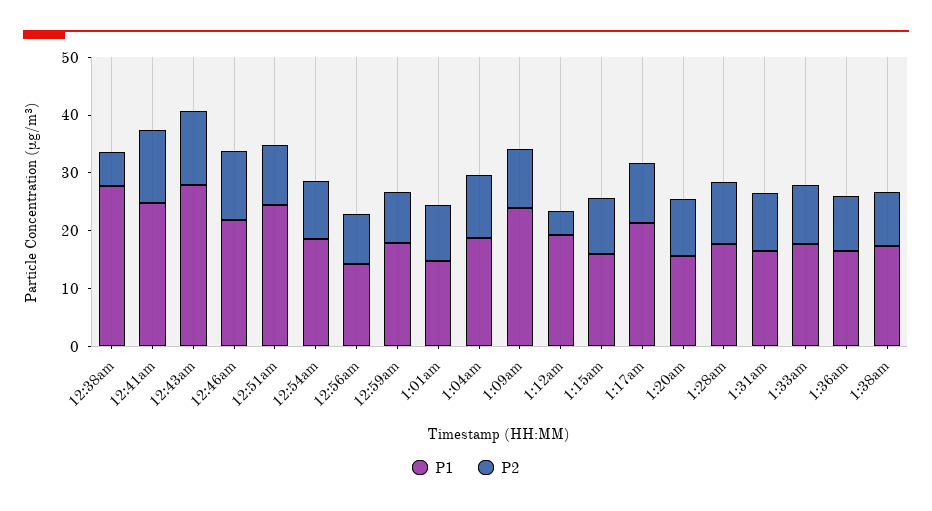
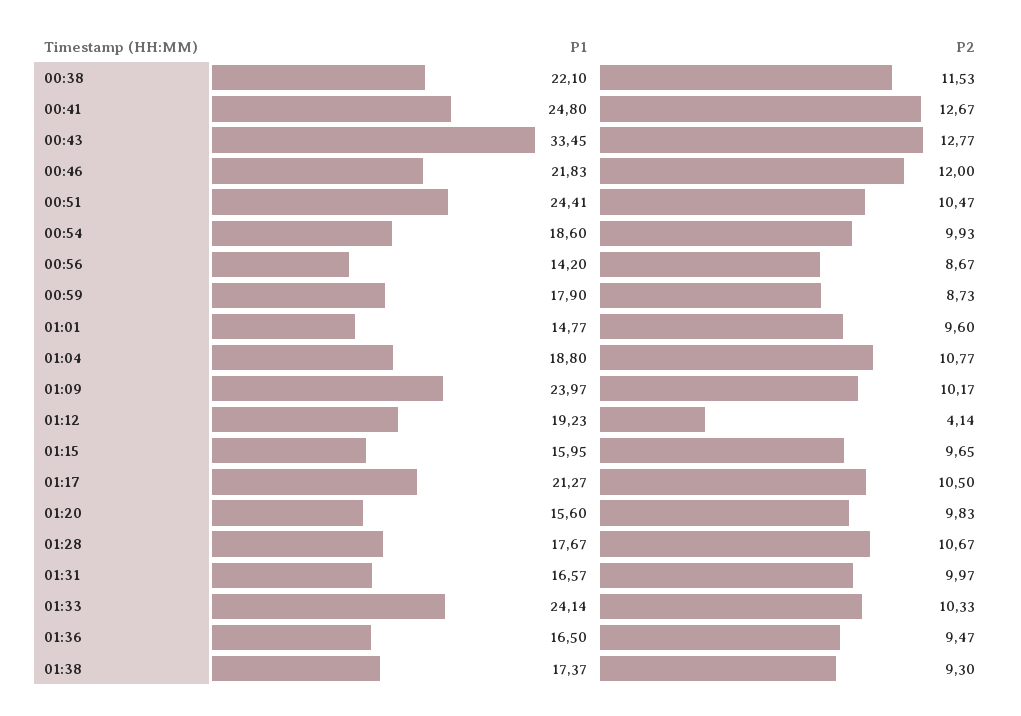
P1, 12:38am: 28 -> 22.1
P2, 12:38am: 6 -> 11.53
P1, 12:43am: 28 -> 33.45
P1, 1:33am: 18 -> 24.14

